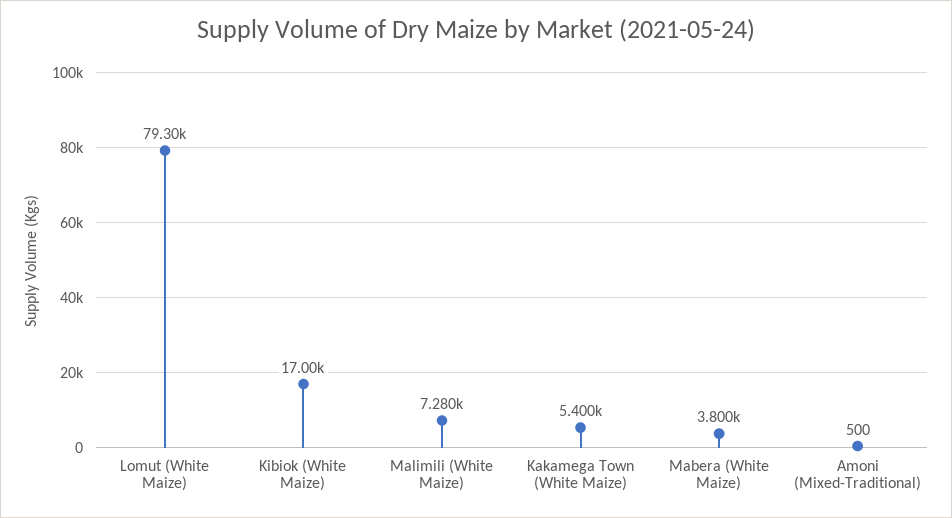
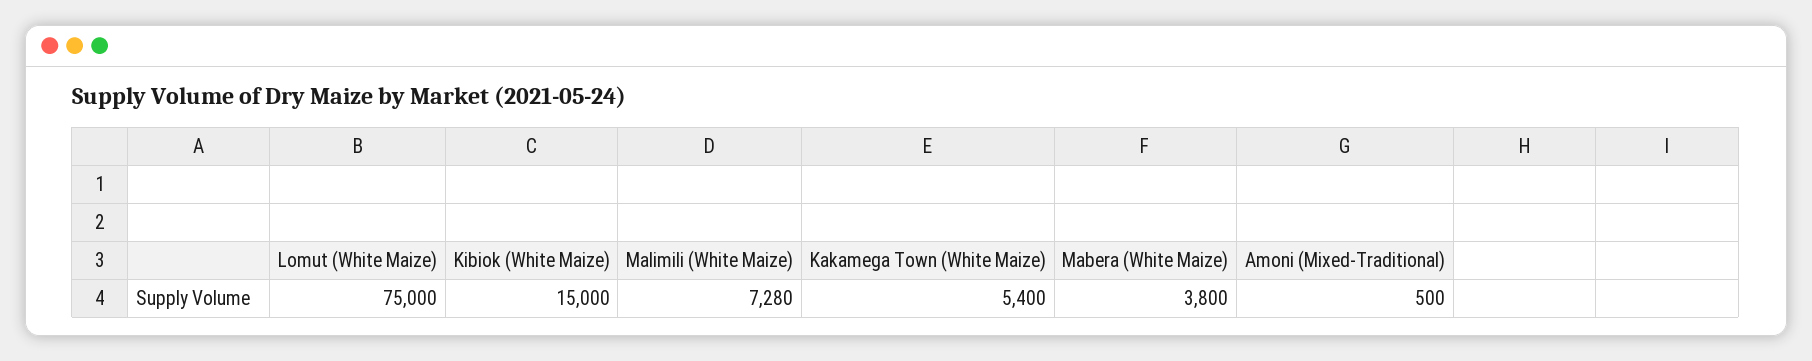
Lomut (White Maize): 79300 -> 75000
Kibiok (White Maize): 17000 -> 15000

